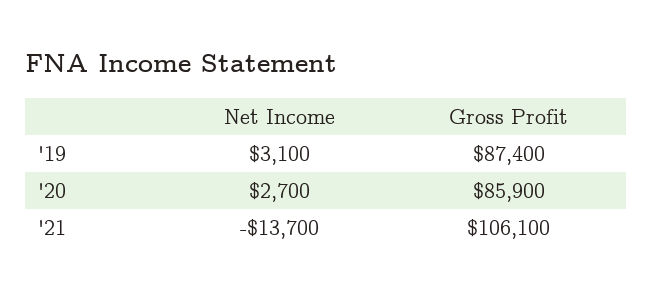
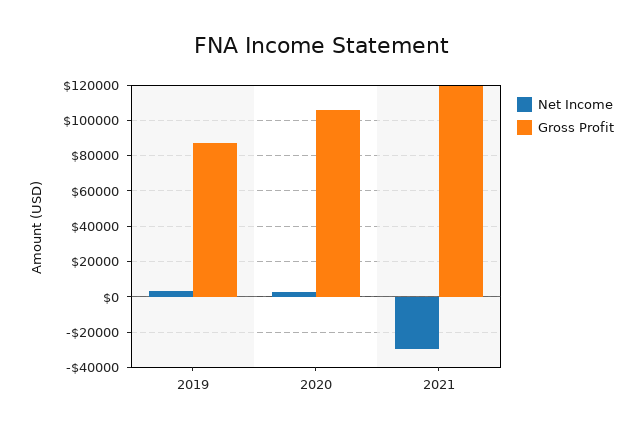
Gross Profit, '20: 85900 -> 105000
Net Income, '21: -13700 -> -30000
Gross Profit, '21: 106100 -> 120000

